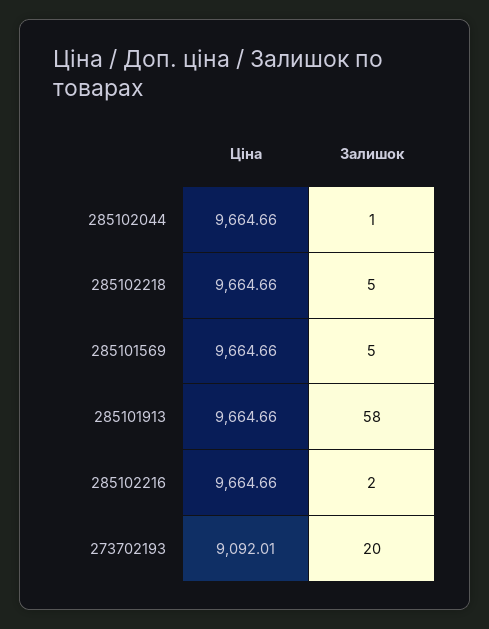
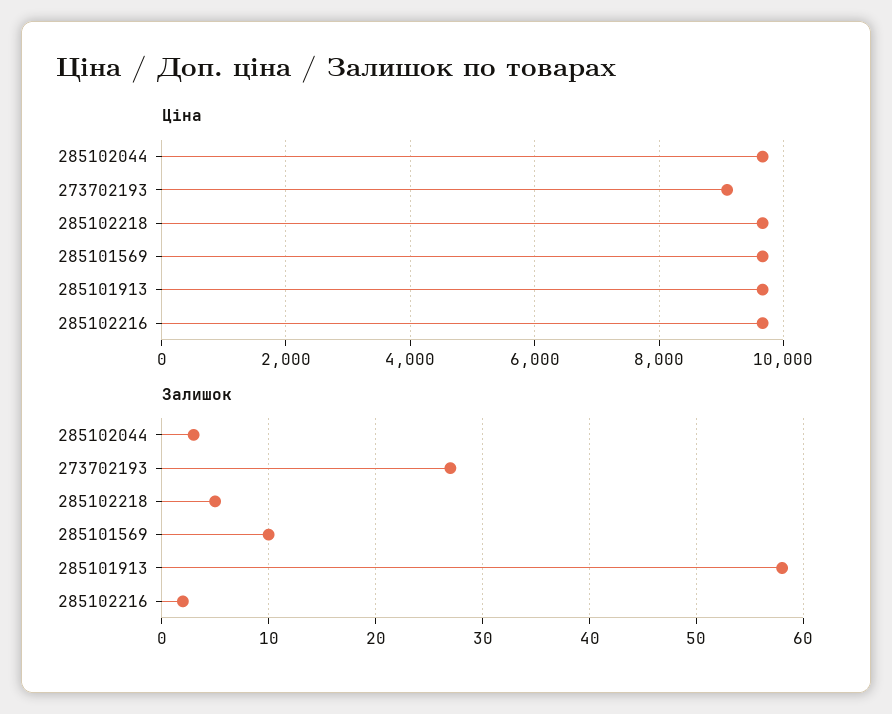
Залишок, 285102044: 1 -> 3
Залишок, 285101569: 5 -> 10
Залишок, 273702193: 20 -> 27

